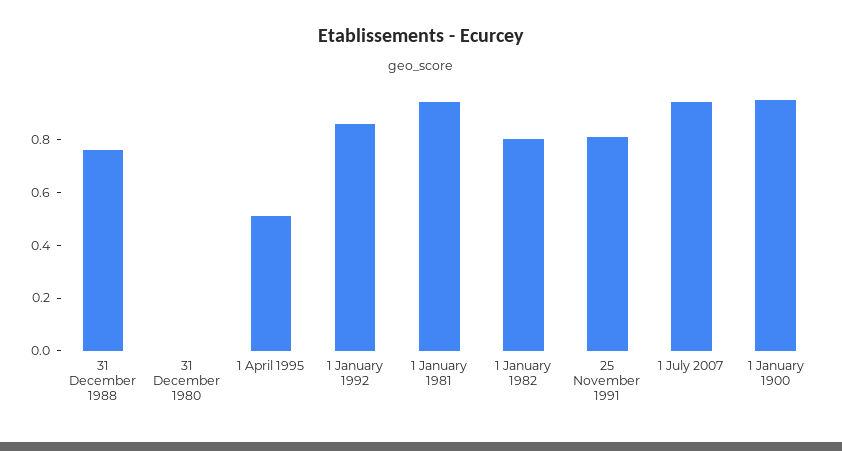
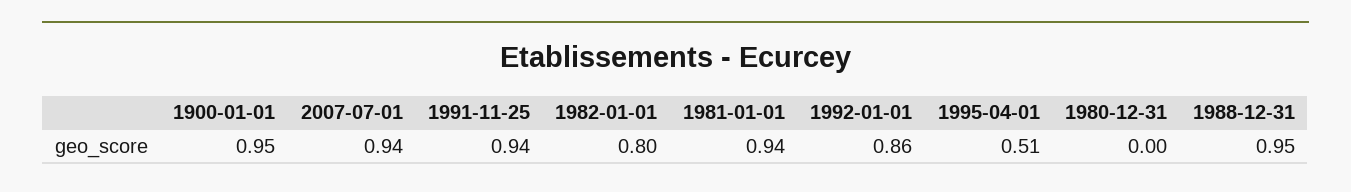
31 December 1988: 0.75 -> 0.95
25 November 1991: 0.8 -> 0.94

